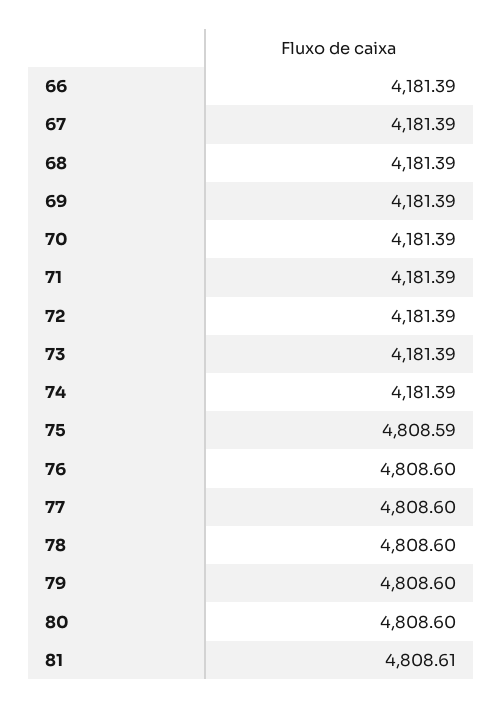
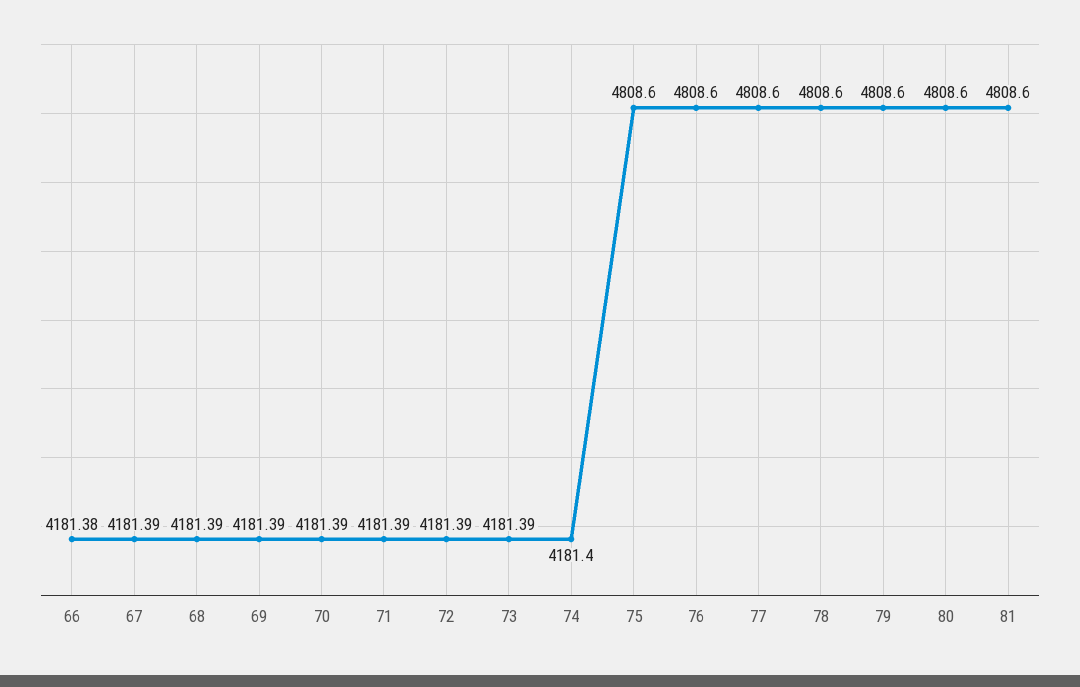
66: 4181.39 -> 4181.38
74: 4181.39 -> 4181.4
75: 4808.59 -> 4808.6
81: 4808.61 -> 4808.6

